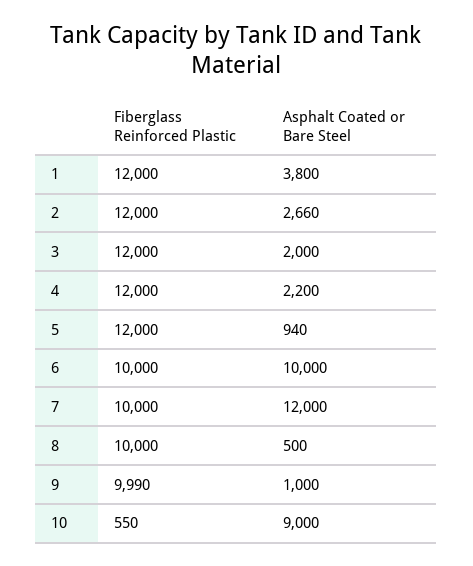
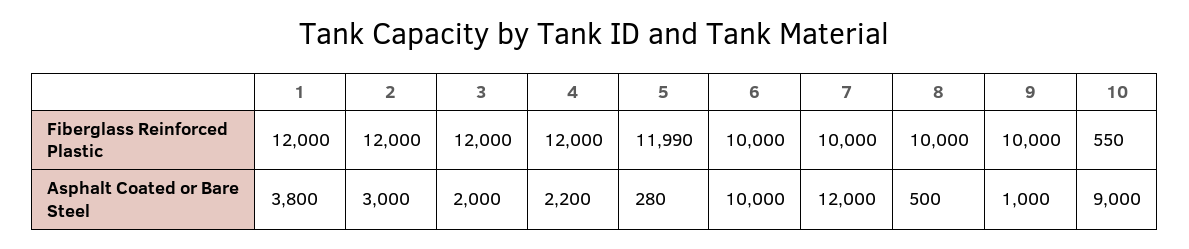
Asphalt Coated or Bare Steel, 2: 2660 -> 3000
Fiberglass Reinforced Plastic, 5: 12000 -> 11990
Asphalt Coated or Bare Steel, 5: 940 -> 280
Fiberglass Reinforced Plastic, 9: 9990 -> 10000

